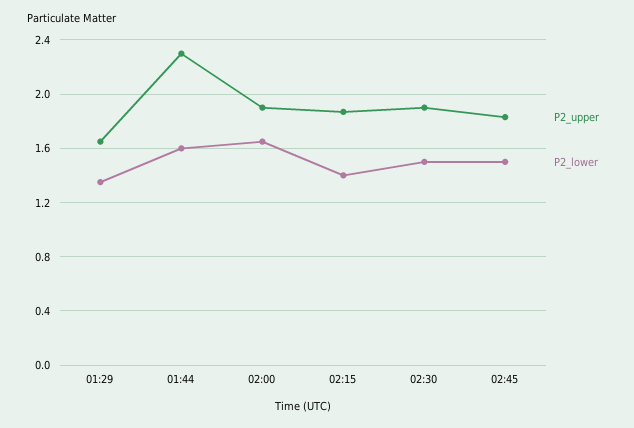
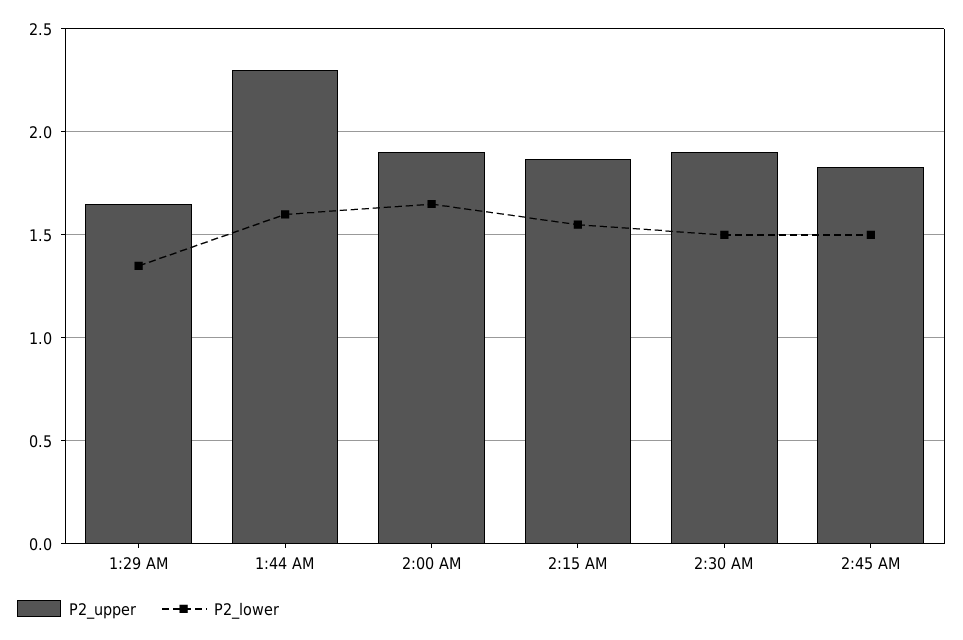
P2_lower, 02:15: 1.4 -> 1.55

